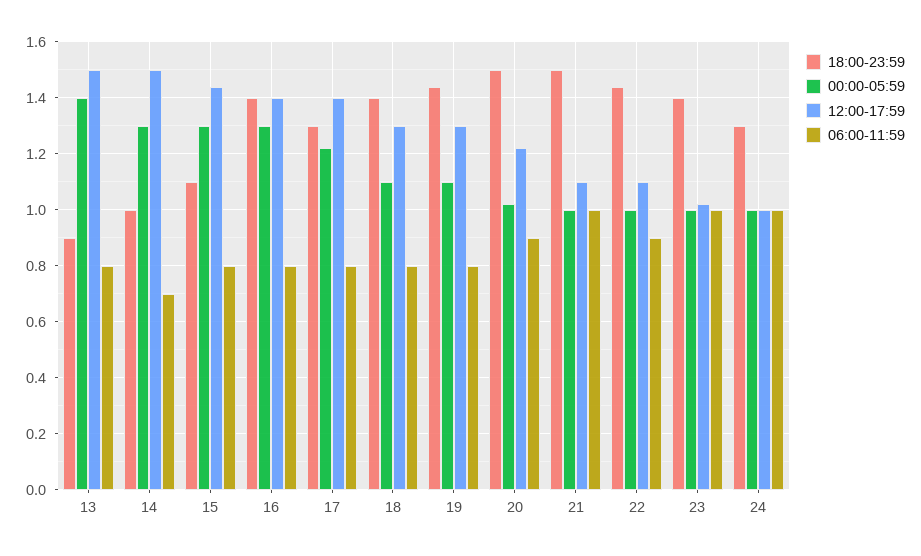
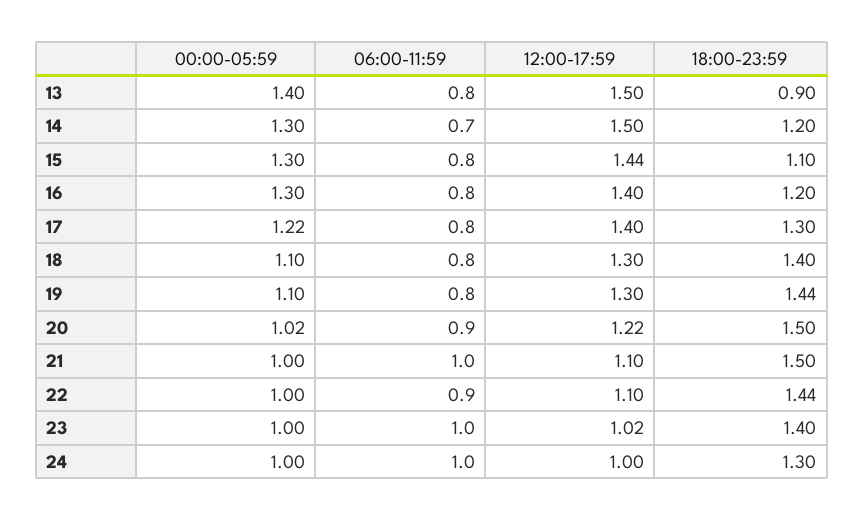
18:00-23:59, 14: 1 -> 1.2
18:00-23:59, 16: 1.4 -> 1.2

